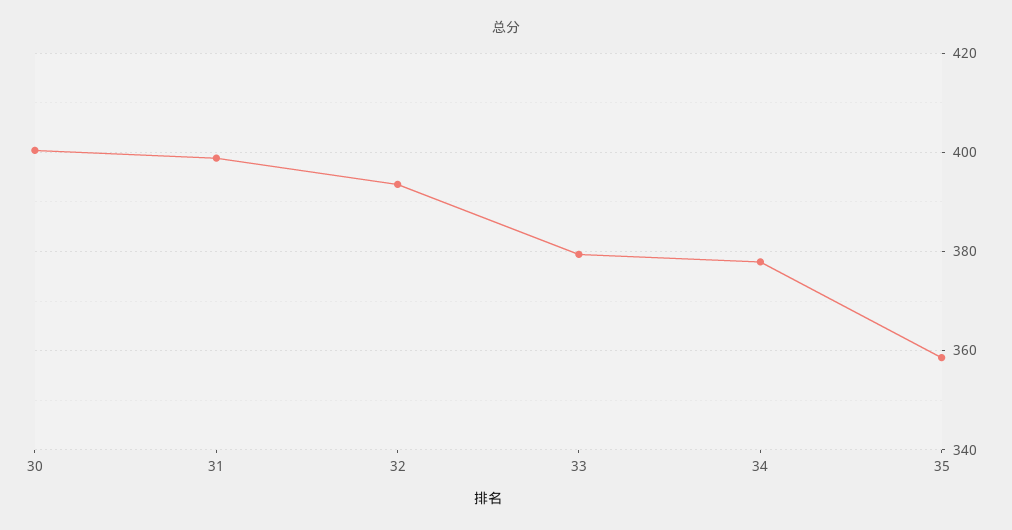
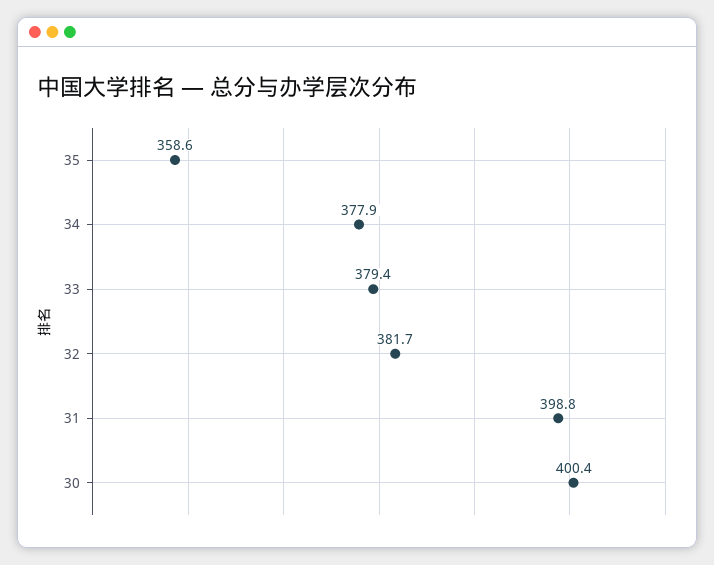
32: 394 -> 381.7

